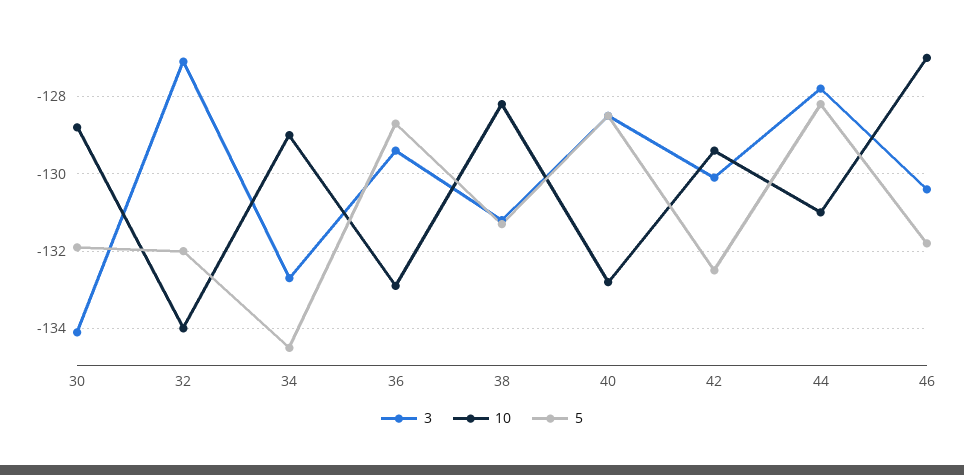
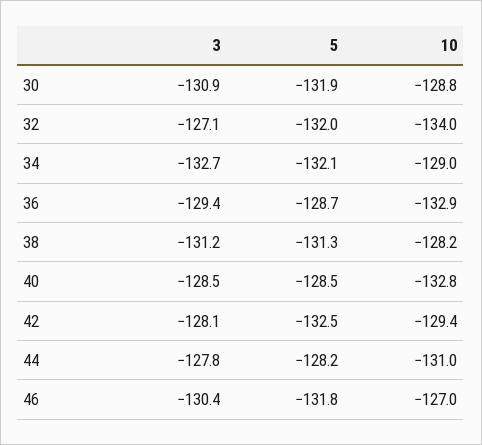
3, 30: -134 -> -130.9
5, 34: -134.5 -> -132.1
3, 42: -130 -> -128.1

